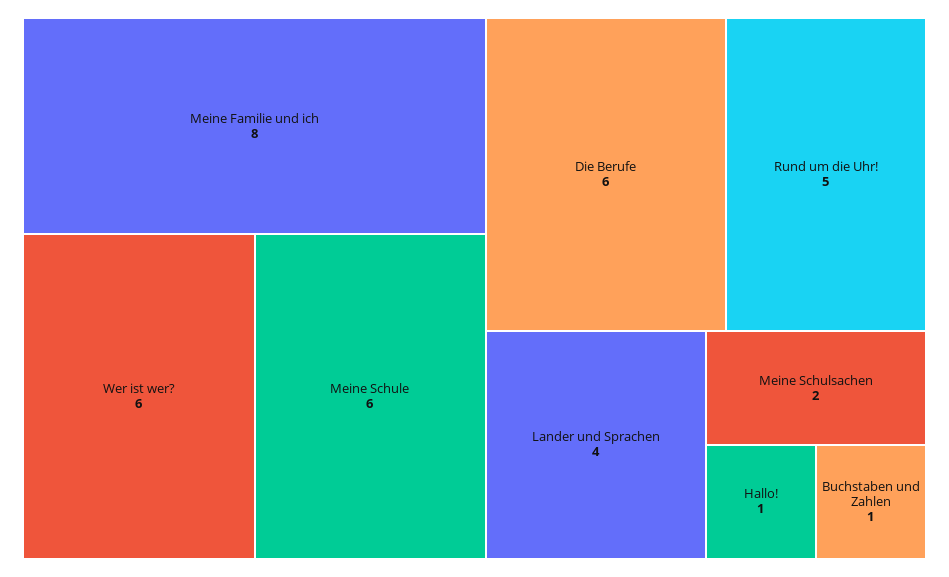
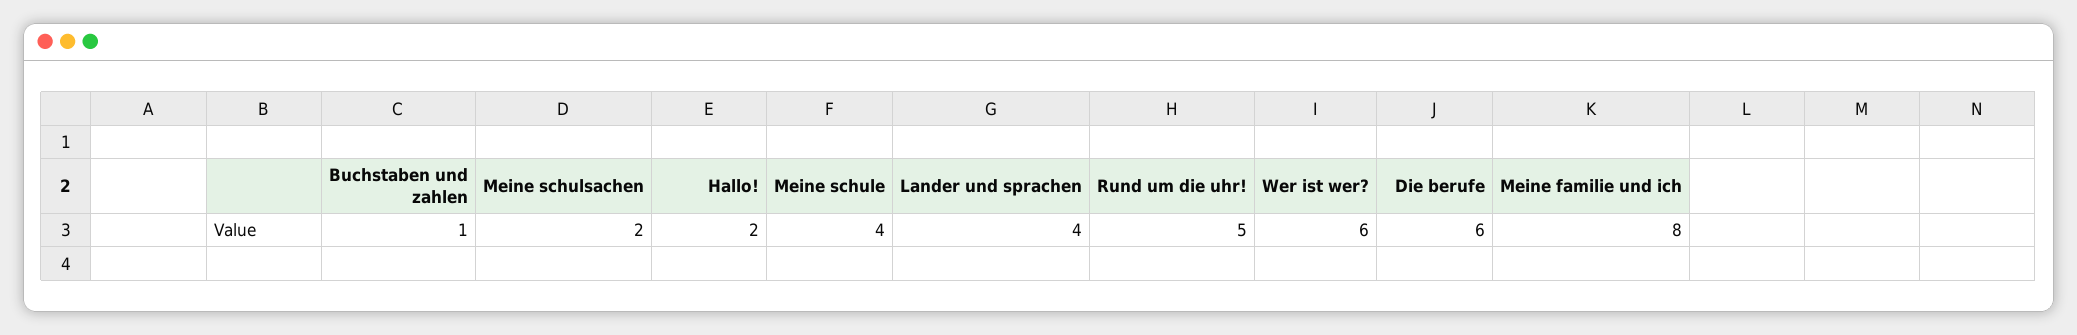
Meine Schule: 6 -> 4
Hallo!: 1 -> 2

